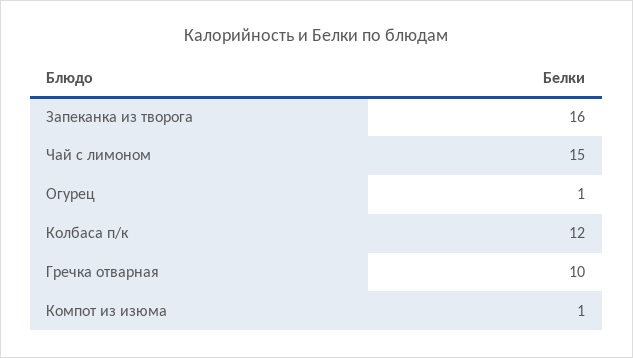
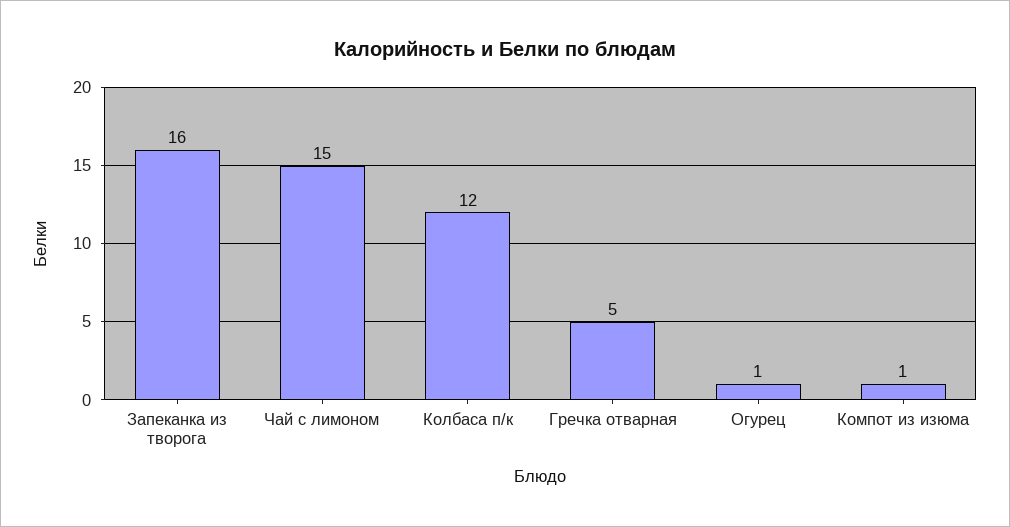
Гречка отварная: 10 -> 5

